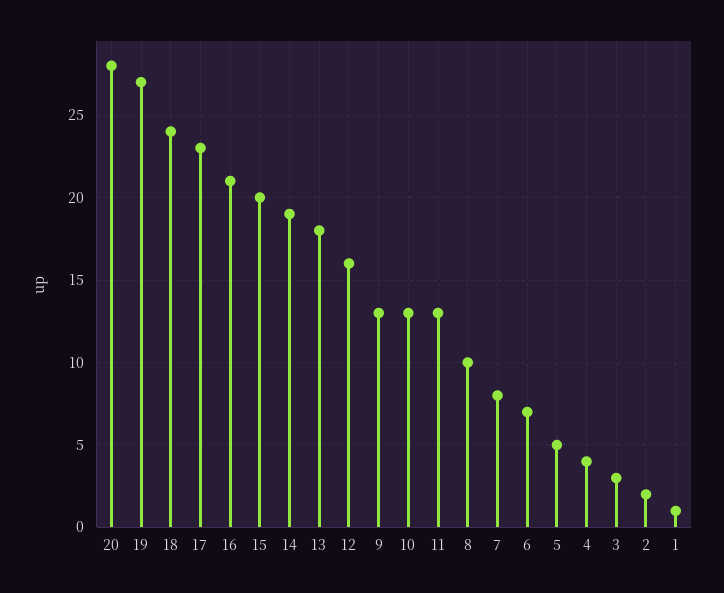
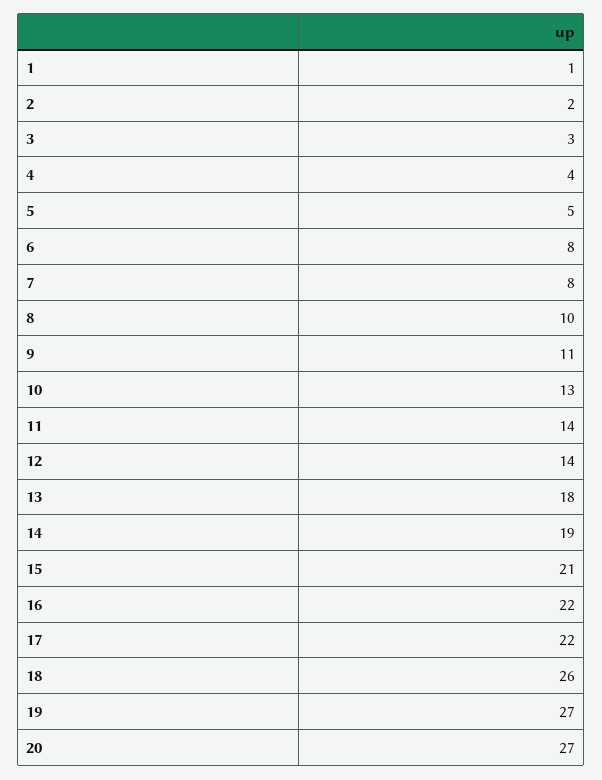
20: 28 -> 27
18: 24 -> 26
17: 23 -> 22
16: 21 -> 22
15: 20 -> 21
12: 16 -> 14
9: 13 -> 11
11: 13 -> 14
6: 7 -> 8

